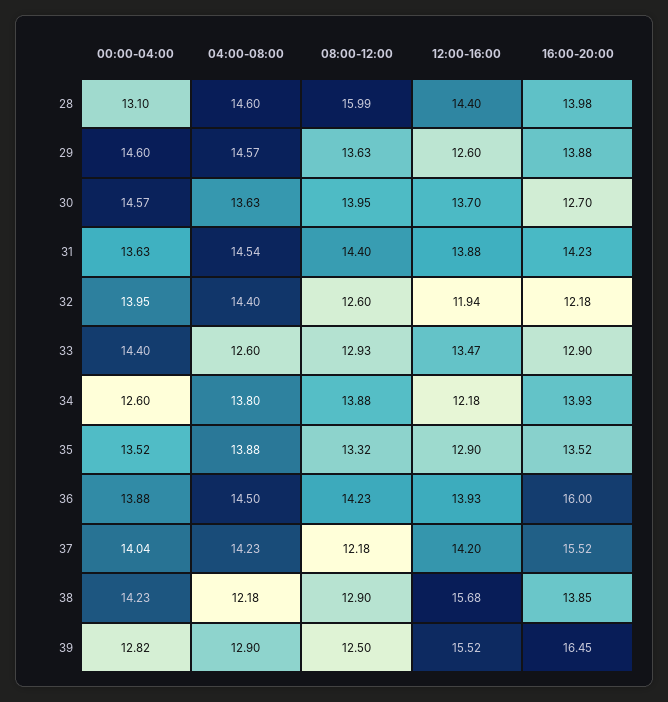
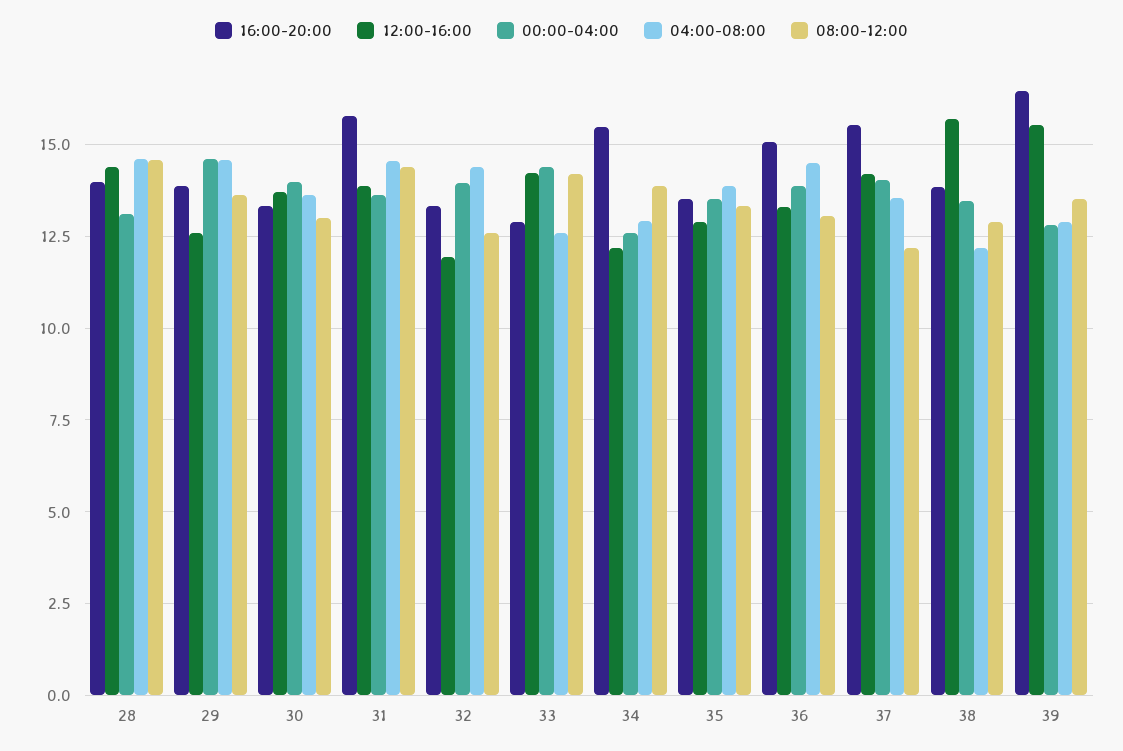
08:00-12:00, 28: 15.99 -> 14.5
00:00-04:00, 30: 14.57 -> 14
08:00-12:00, 30: 13.95 -> 13
16:00-20:00, 30: 12.7 -> 13.25
16:00-20:00, 31: 14.23 -> 15.75
16:00-20:00, 32: 12.18 -> 13.25
08:00-12:00, 33: 12.93 -> 14.25
12:00-16:00, 33: 13.47 -> 14.25
04:00-08:00, 34: 13.8 -> 13
16:00-20:00, 34: 13.93 -> 15.5
08:00-12:00, 36: 14.23 -> 13
12:00-16:00, 36: 13.93 -> 13.25
16:00-20:00, 36: 16 -> 15
04:00-08:00, 37: 14.23 -> 13.5
00:00-04:00, 38: 14.23 -> 13.5
08:00-12:00, 39: 12.5 -> 13.5

